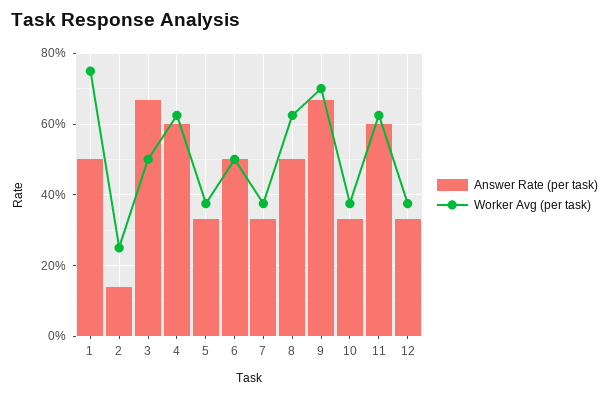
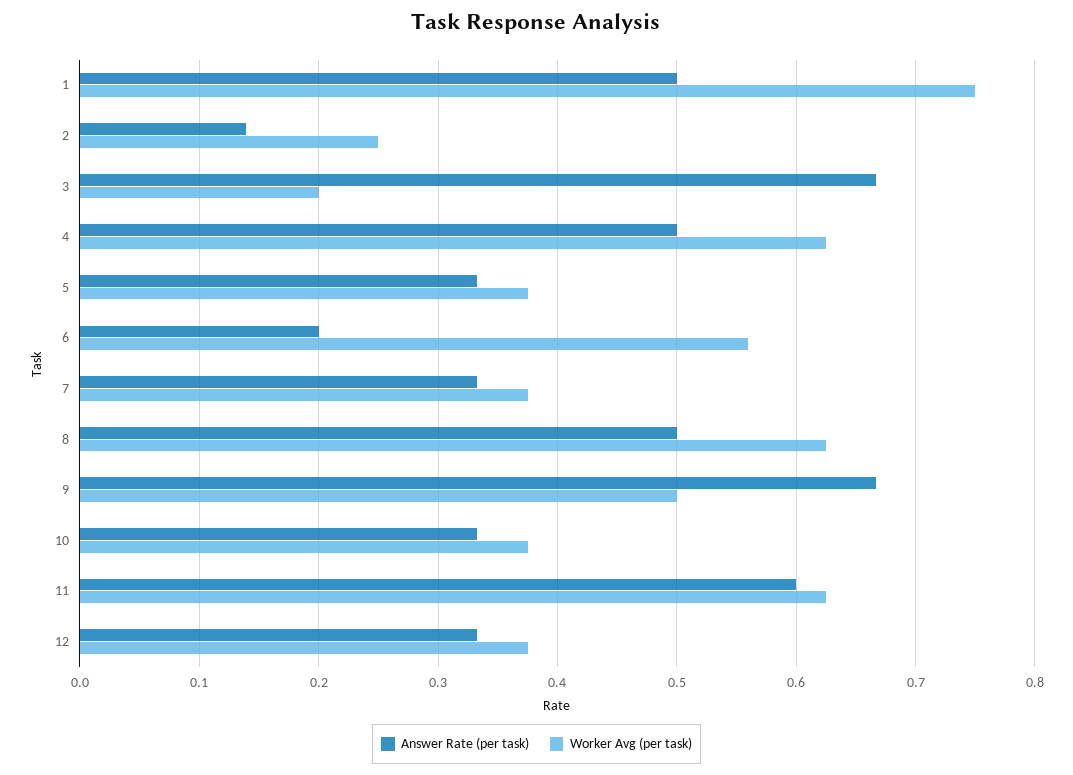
Worker Avg (per task), 3: 0.5 -> 0.2
Answer Rate (per task), 4: 0.6 -> 0.5
Answer Rate (per task), 6: 0.5 -> 0.2
Worker Avg (per task), 6: 0.5 -> 0.56
Worker Avg (per task), 9: 0.7 -> 0.5

